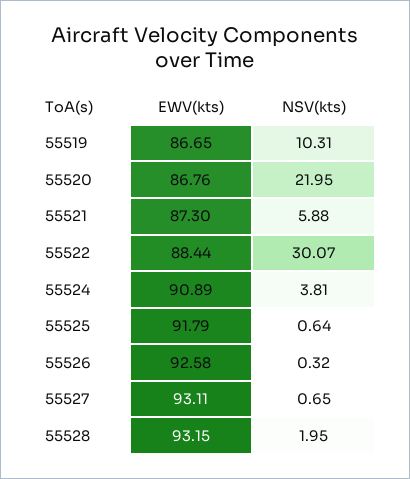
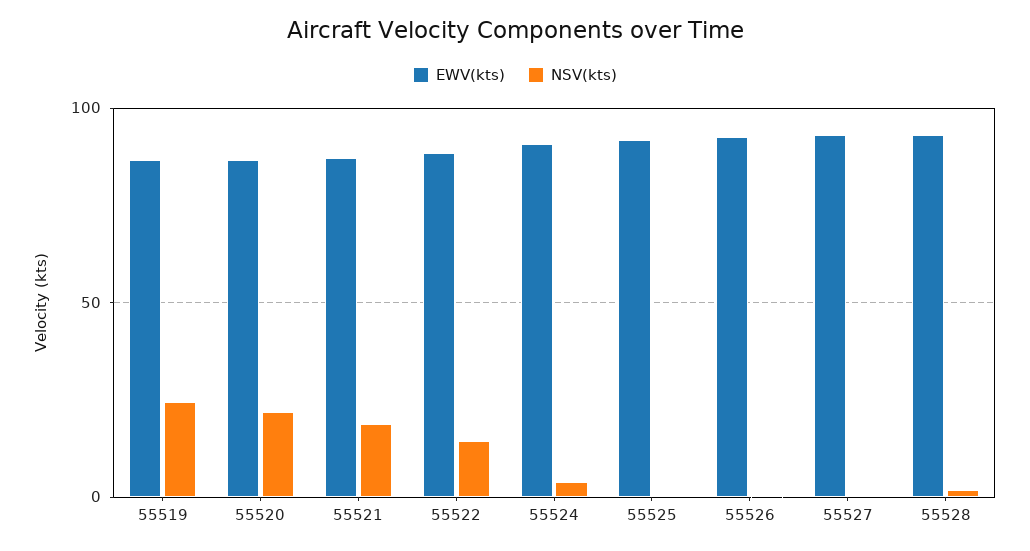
NSV(kts), 55519: 10.31 -> 25
NSV(kts), 55521: 5.88 -> 20
NSV(kts), 55522: 30.07 -> 15

